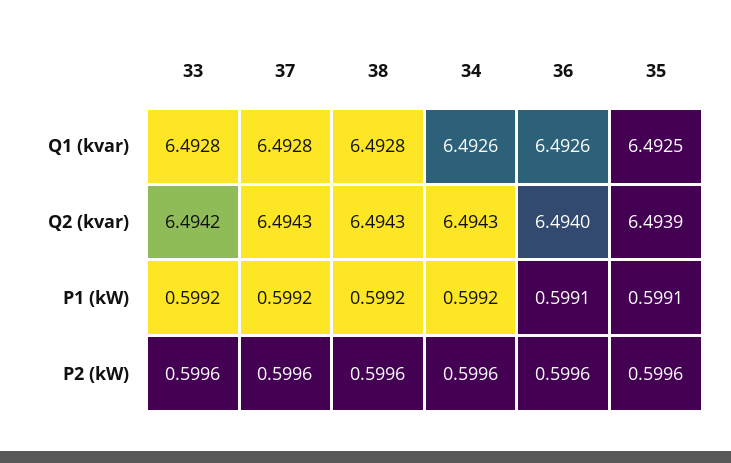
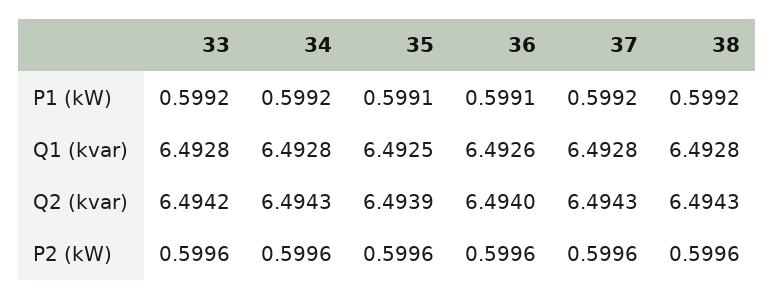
34, Q1 (kvar): 6.4926 -> 6.4928

